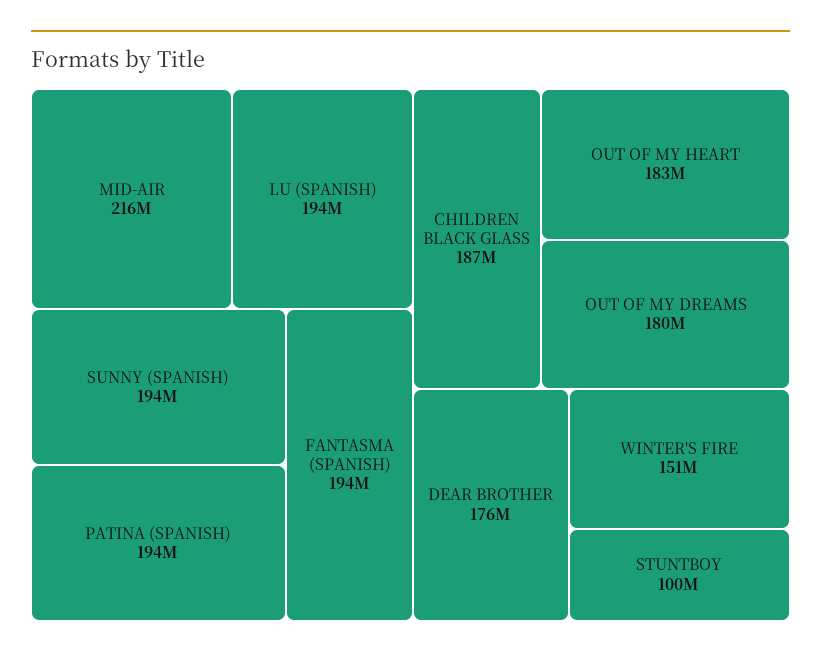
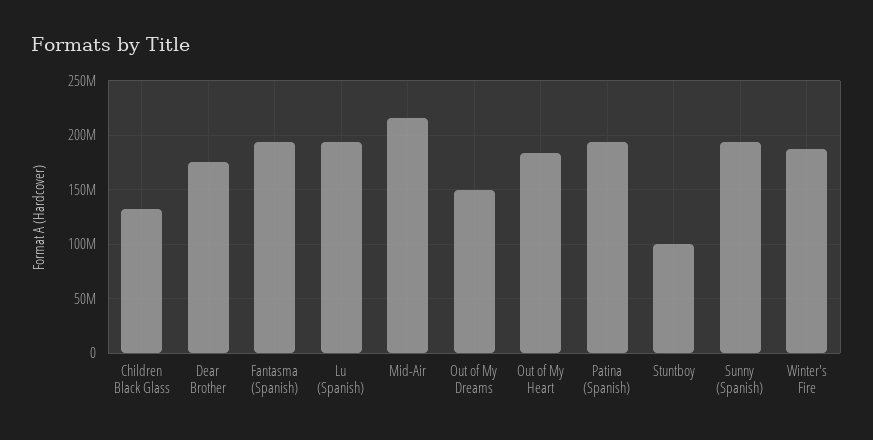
CHILDREN BLACK GLASS: 187000000 -> 130000000
OUT OF MY DREAMS: 180000000 -> 150000000
WINTER'S FIRE: 151000000 -> 190000000

